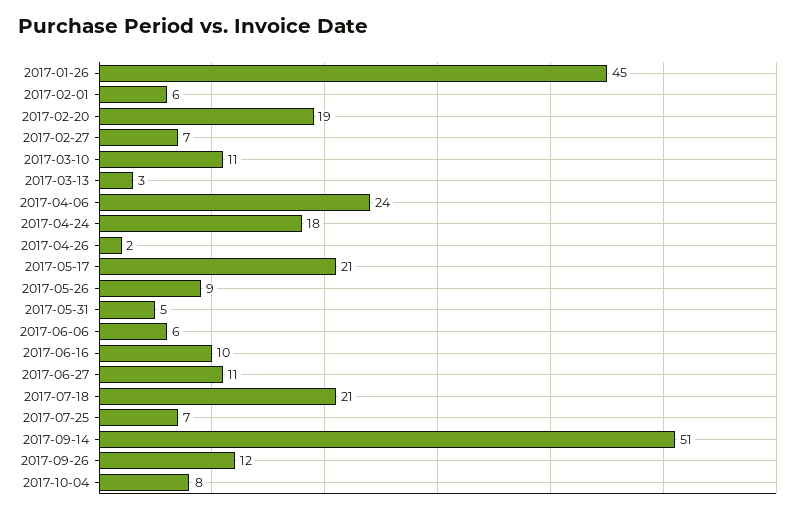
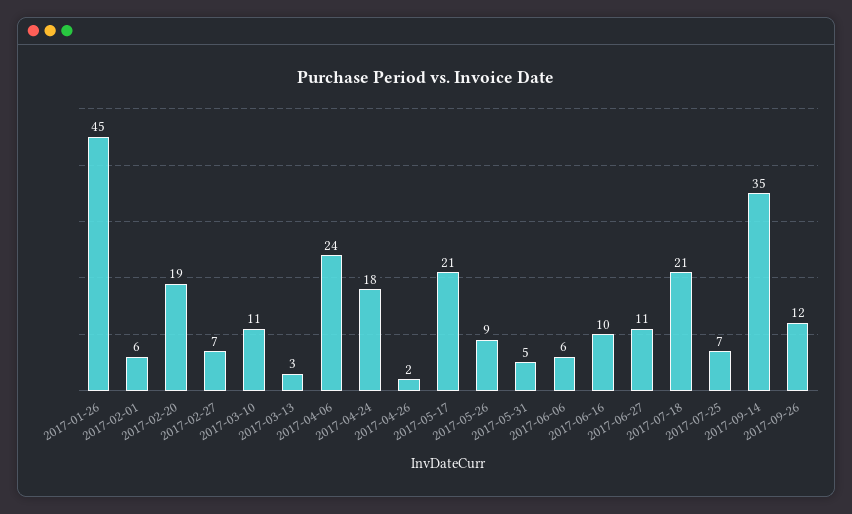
2017-09-14: 51 -> 35
2017-10-04: 8 -> none

